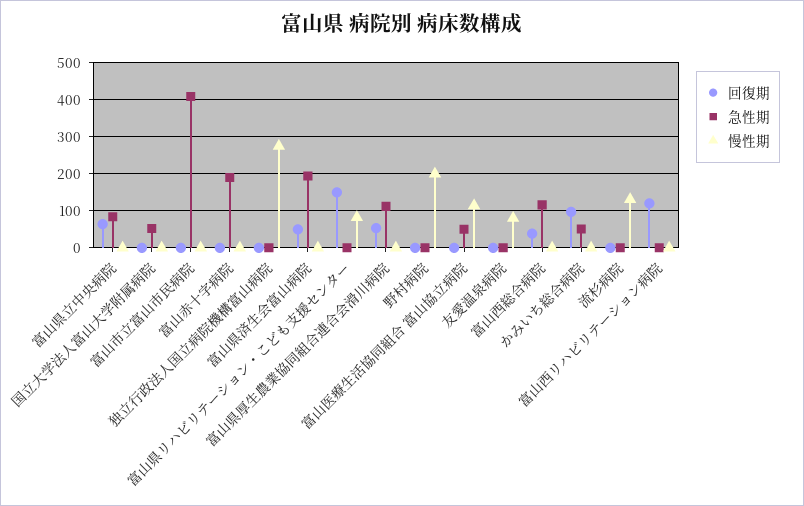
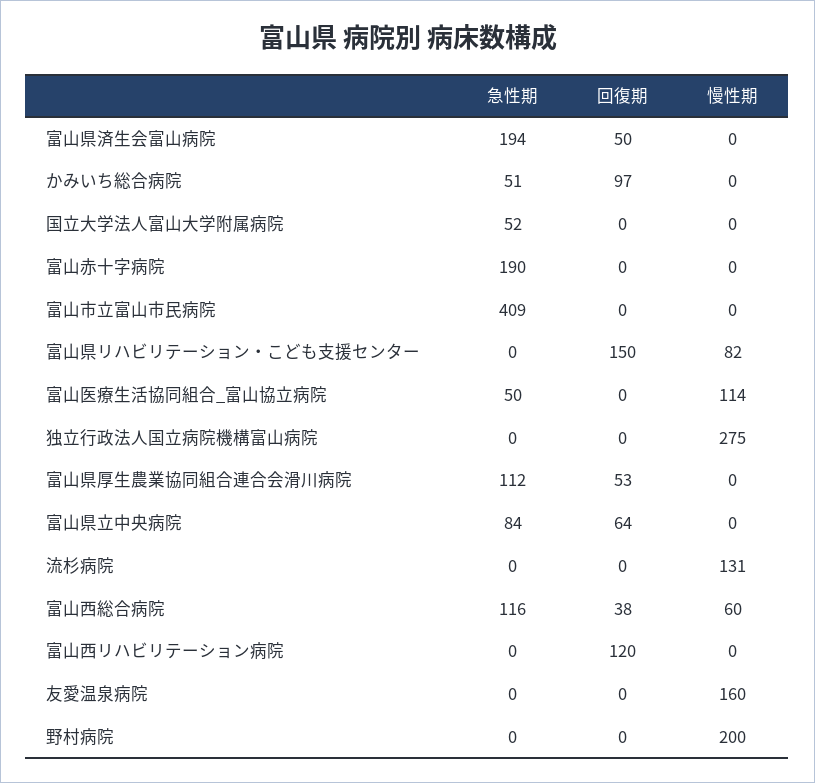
慢性期, 友愛温泉病院: 80 -> 160
慢性期, 富山西総合病院: 0 -> 60

